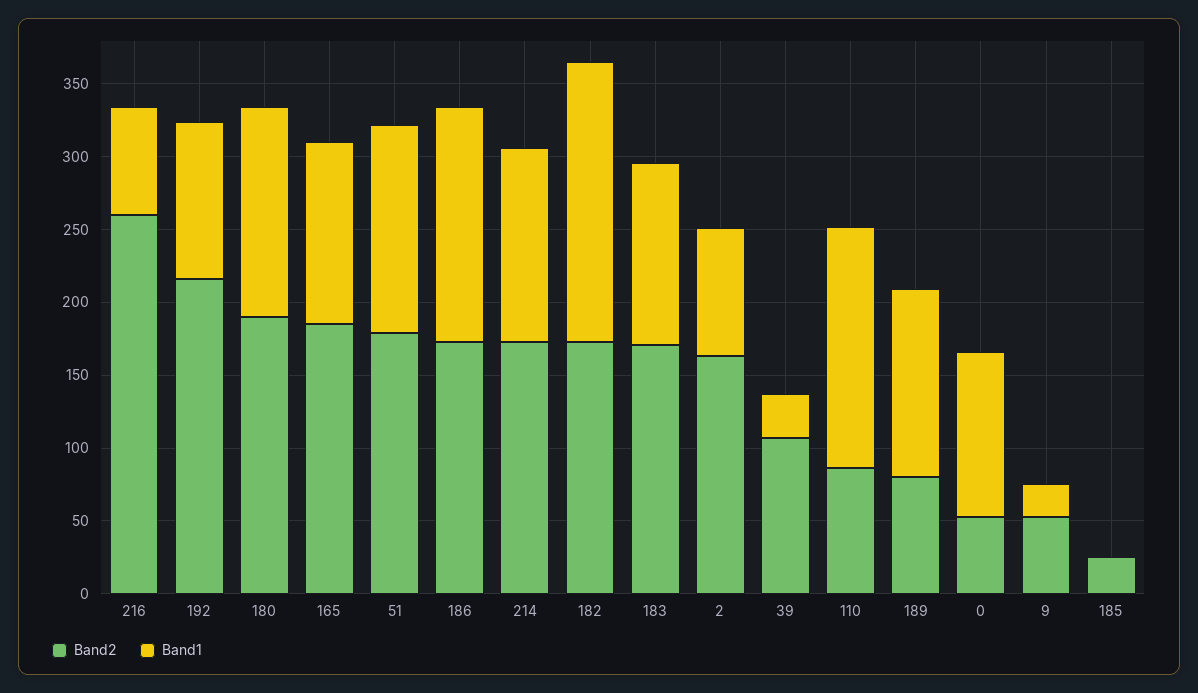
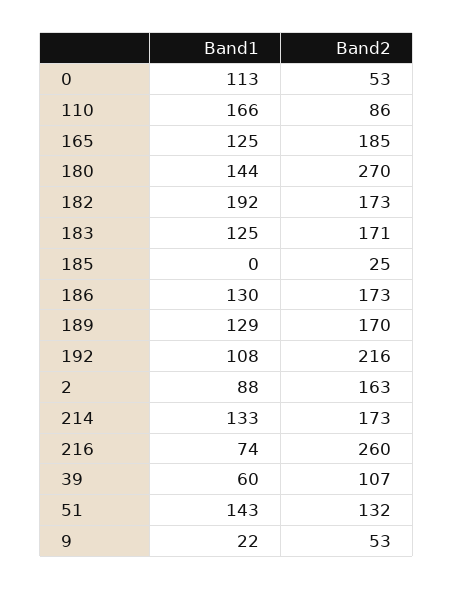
Band2, 180: 190 -> 270
Band2, 51: 180 -> 132
Band1, 186: 160 -> 130
Band1, 39: 30 -> 60
Band2, 189: 80 -> 170

